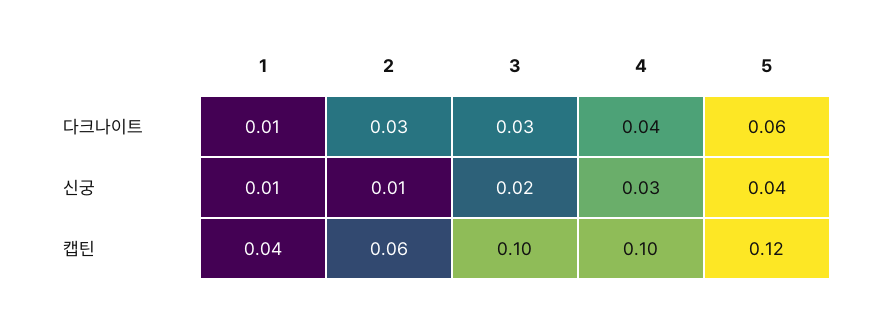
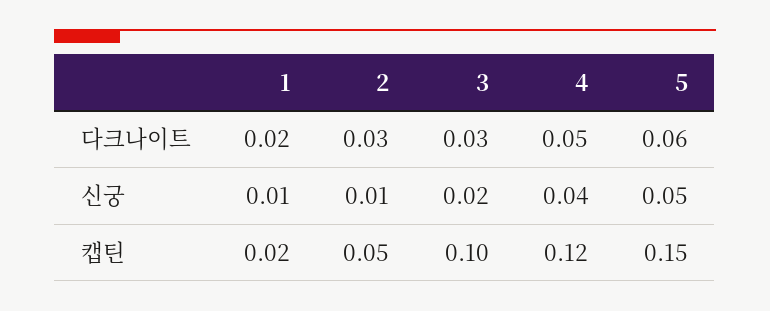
1, 다크나이트: 0.01 -> 0.02
4, 다크나이트: 0.04 -> 0.05
4, 신궁: 0.03 -> 0.04
5, 신궁: 0.04 -> 0.05
1, 캡틴: 0.04 -> 0.02
2, 캡틴: 0.06 -> 0.05
4, 캡틴: 0.1 -> 0.12
5, 캡틴: 0.12 -> 0.15

